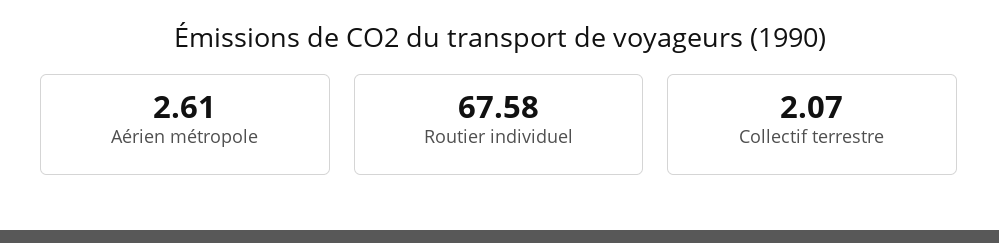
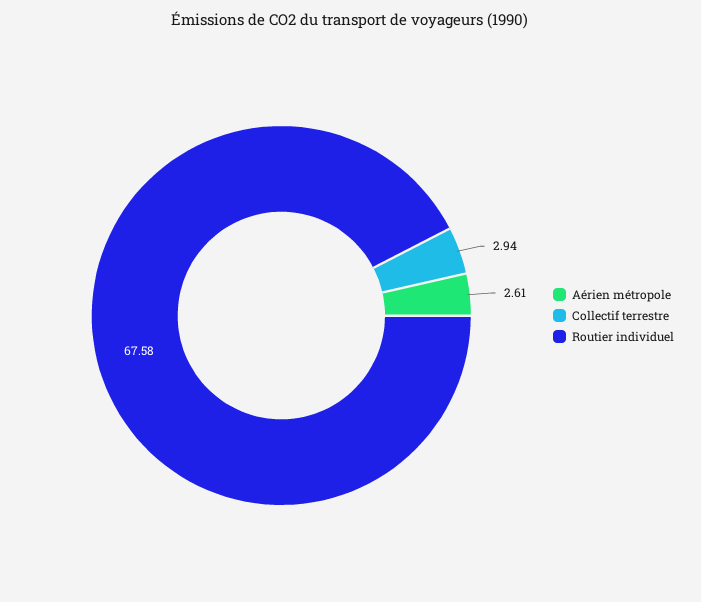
Collectif terrestre: 2.07 -> 2.94

